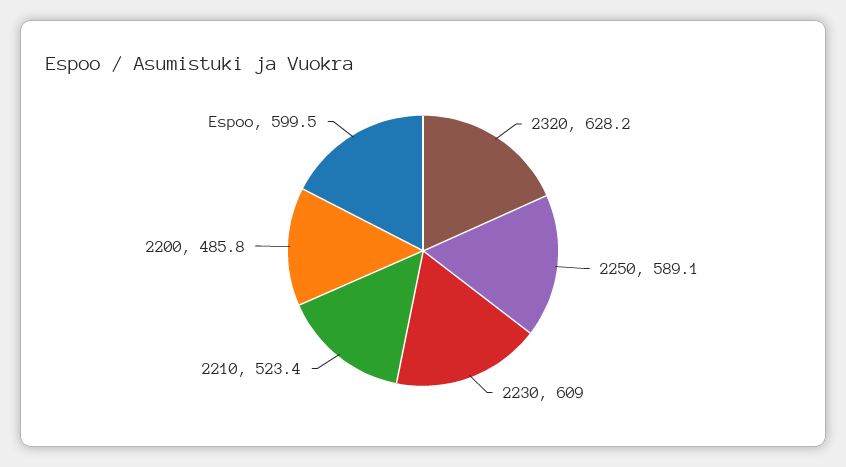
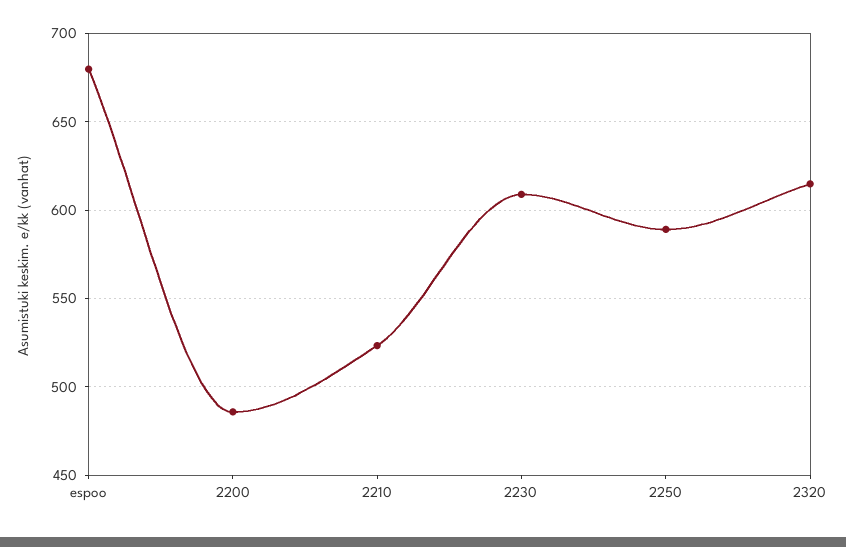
2320: 628.2 -> 615
Espoo: 599.5 -> 680

